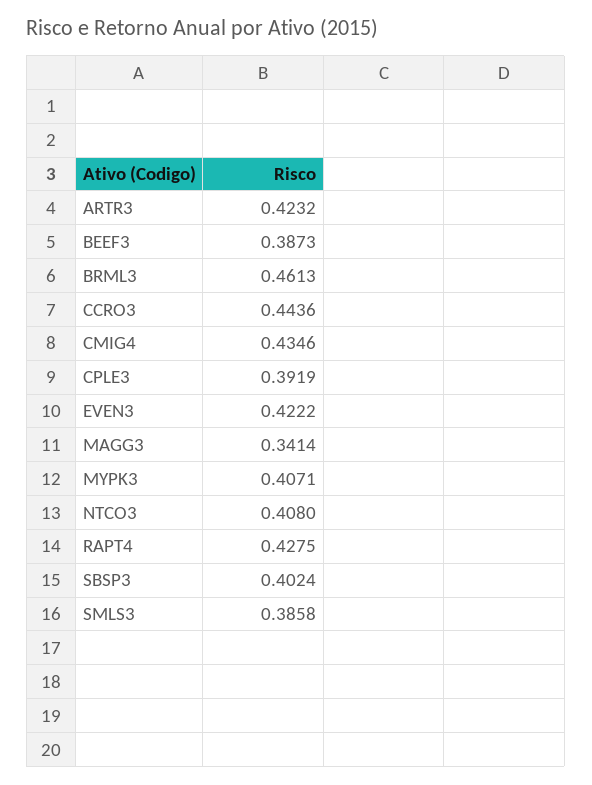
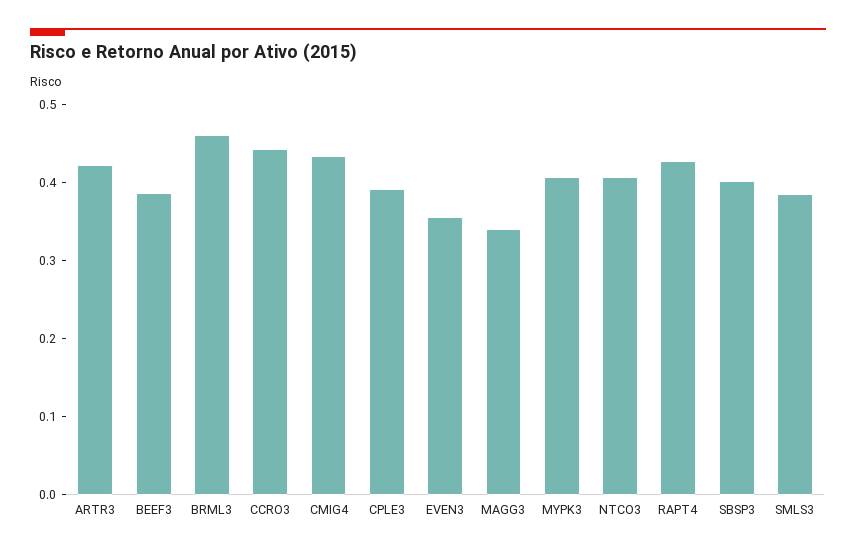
EVEN3: 0.4222 -> 0.36

